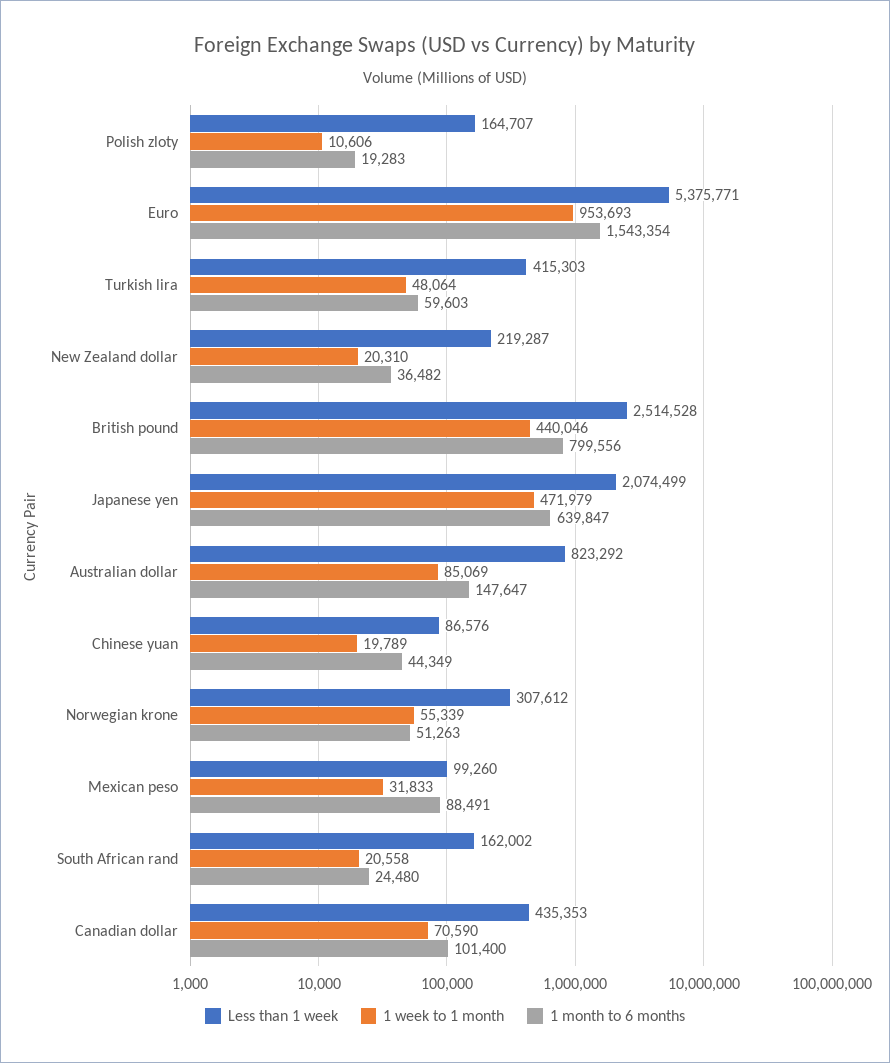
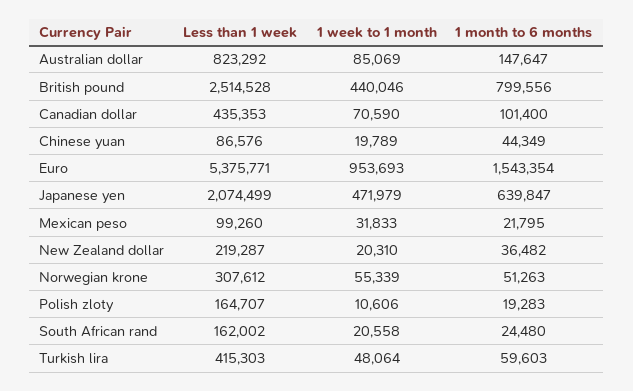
1 month to 6 months, Mexican peso: 88491 -> 21795

